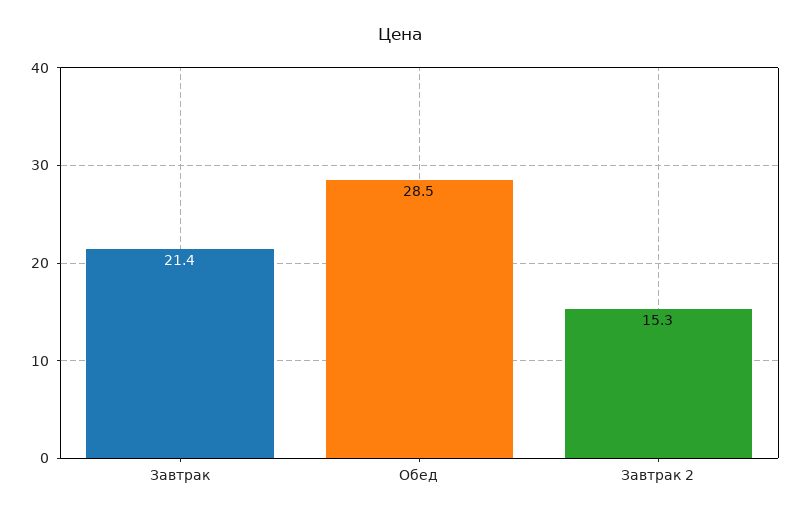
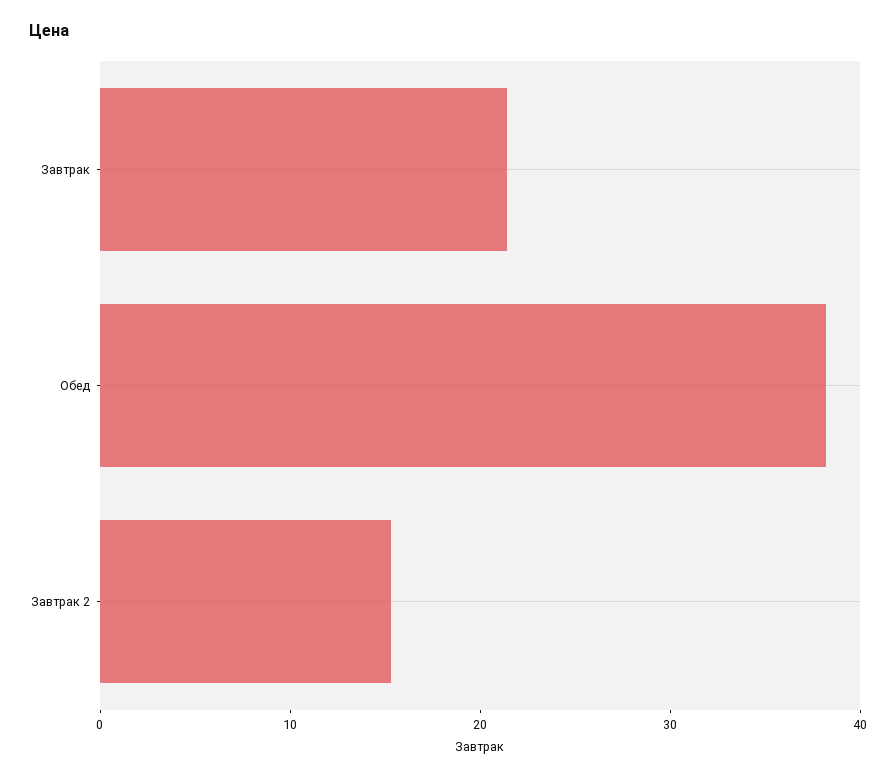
Обед: 28.5 -> 38

